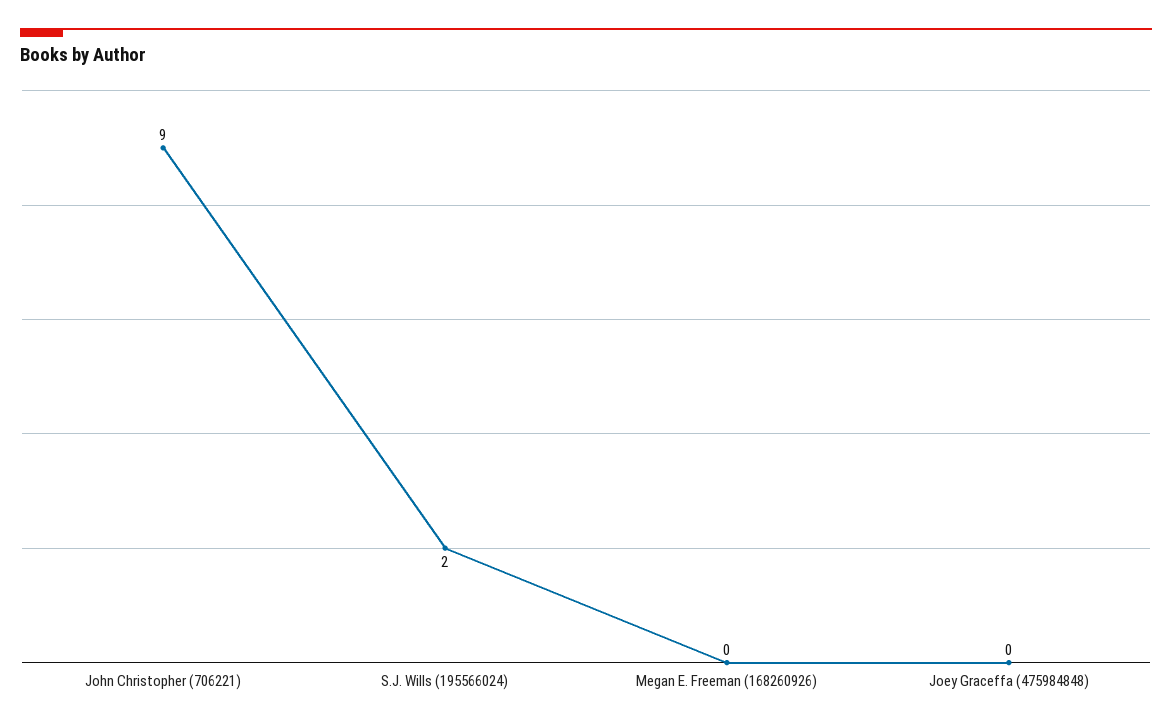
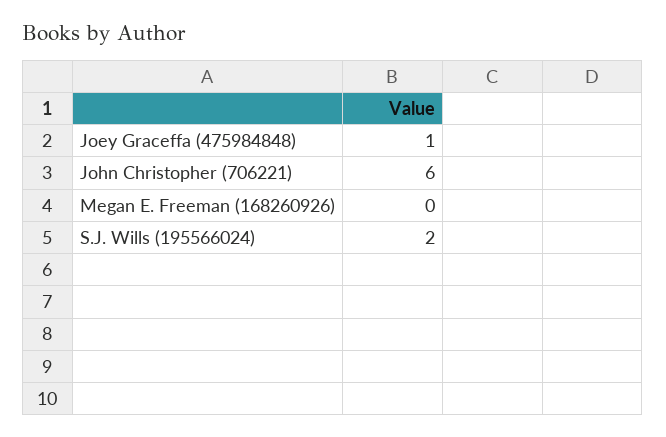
John Christopher (706221): 9 -> 6
Joey Graceffa (475984848): 0 -> 1

